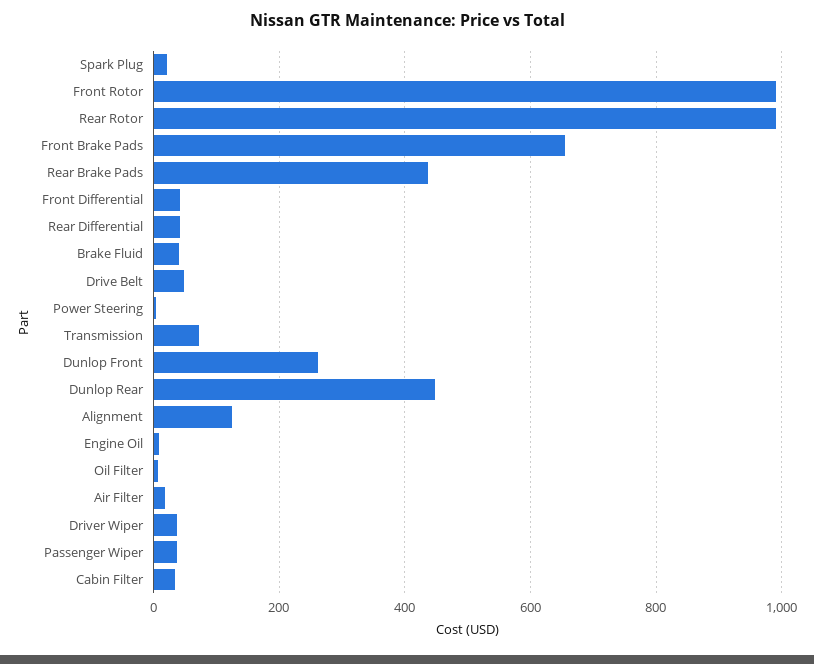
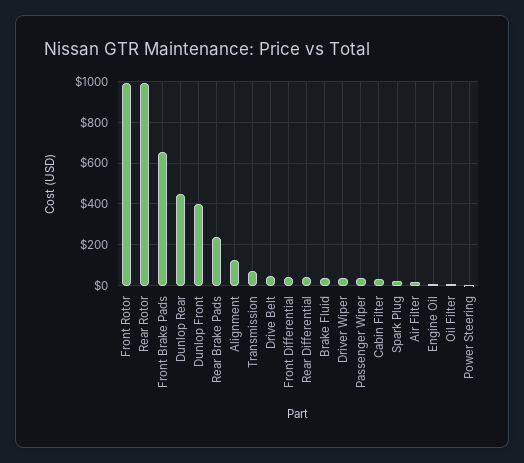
Rear Brake Pads: 440 -> 250
Dunlop Front: 260 -> 400

